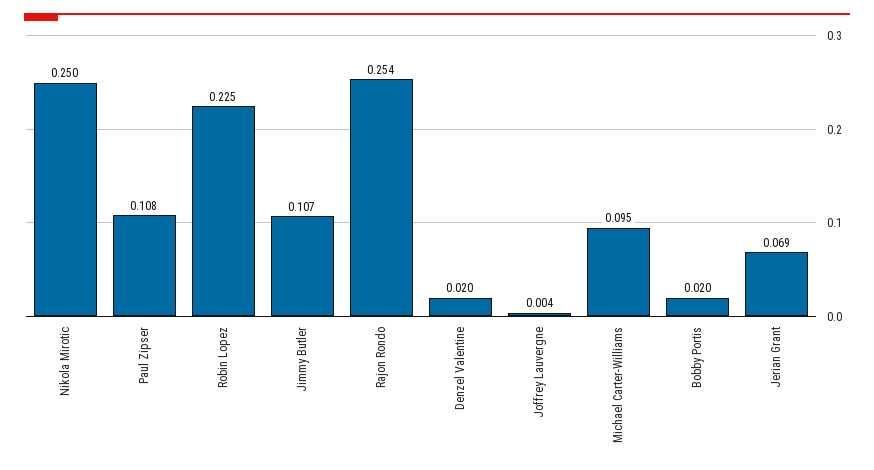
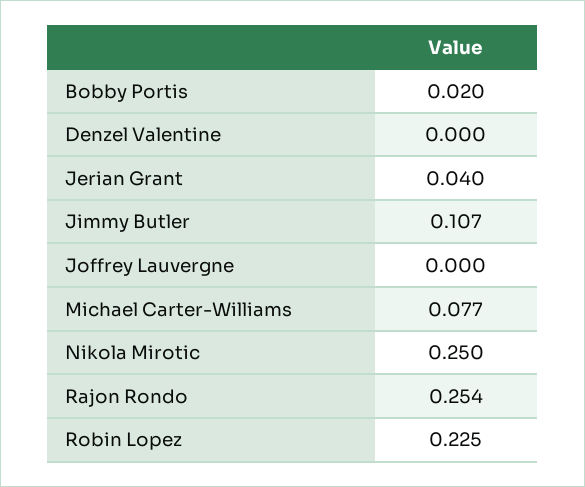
Paul Zipser: 0.108 -> none
Denzel Valentine: 0.02 -> 0
Joffrey Lauvergne: 0.004 -> 0
Michael Carter-Williams: 0.095 -> 0.077
Jerian Grant: 0.069 -> 0.04

